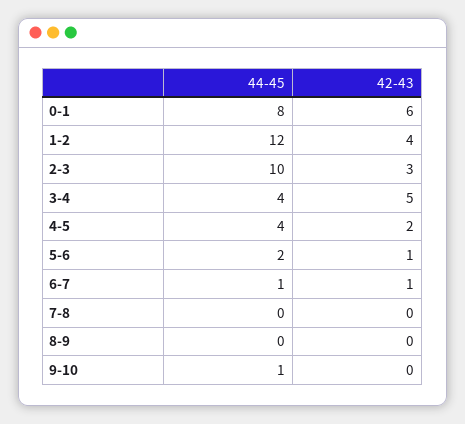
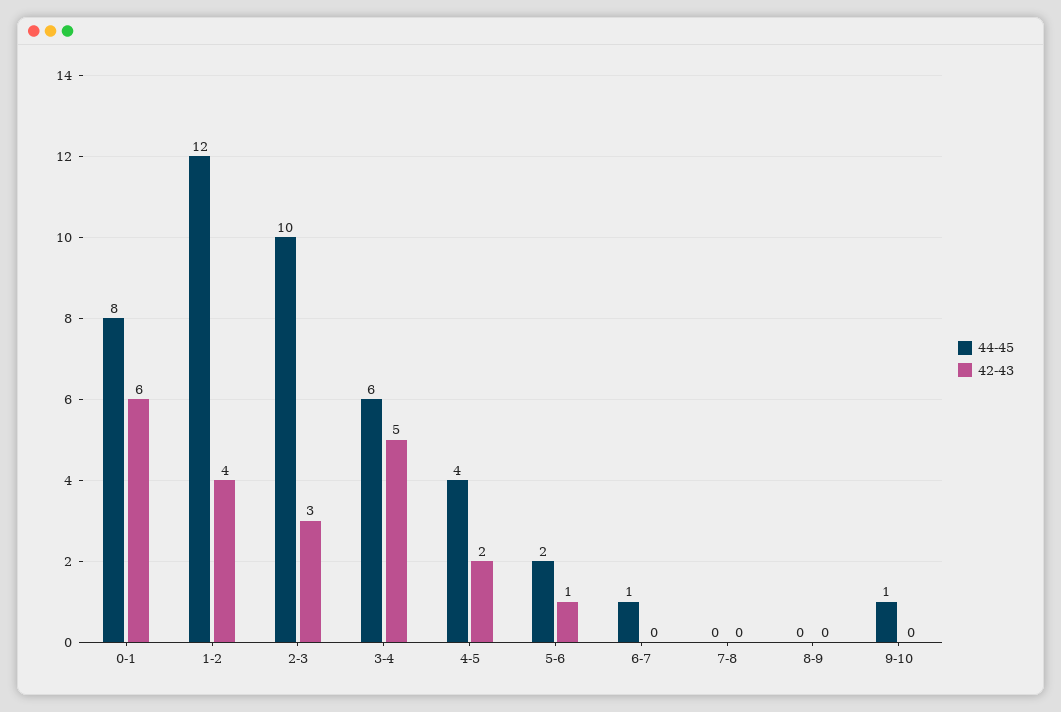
44-45, 3-4: 4 -> 6
42-43, 6-7: 1 -> 0

